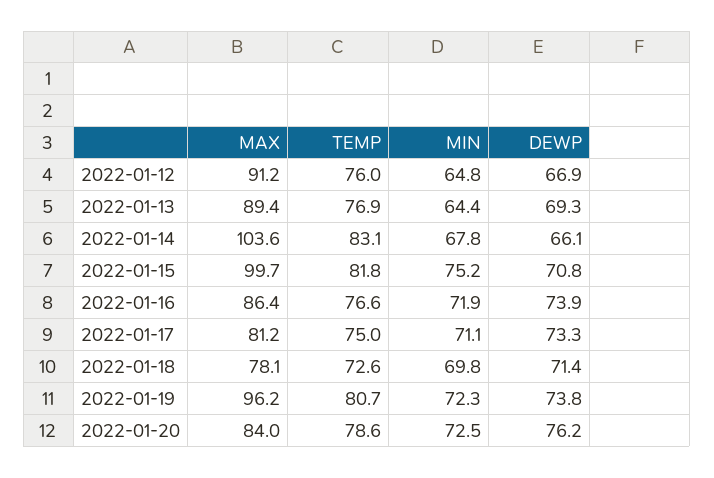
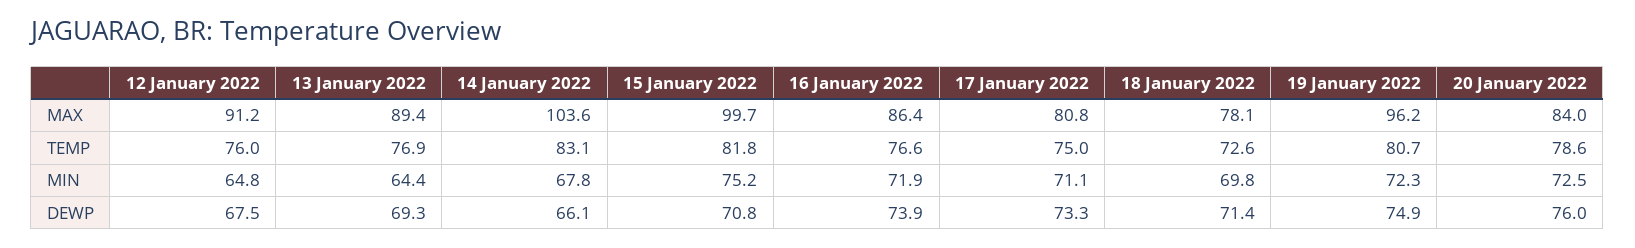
DEWP, 2022-01-12: 66.9 -> 67.5
MAX, 2022-01-17: 81.2 -> 80.8
DEWP, 2022-01-19: 73.8 -> 74.9
DEWP, 2022-01-20: 76.2 -> 76

